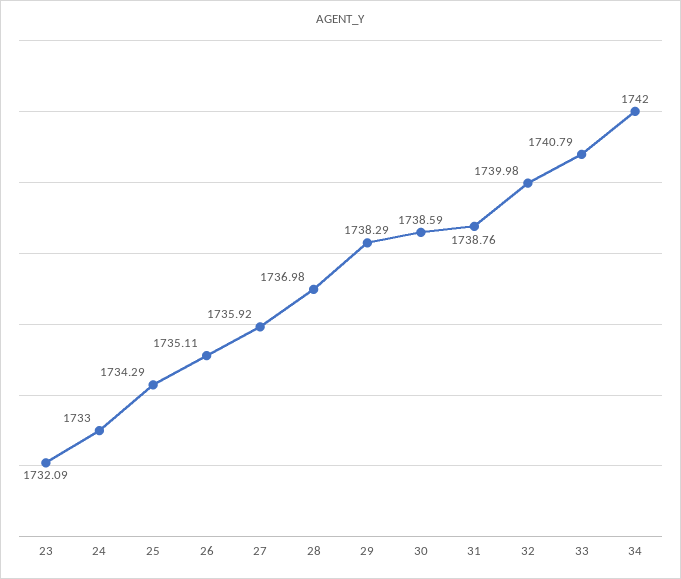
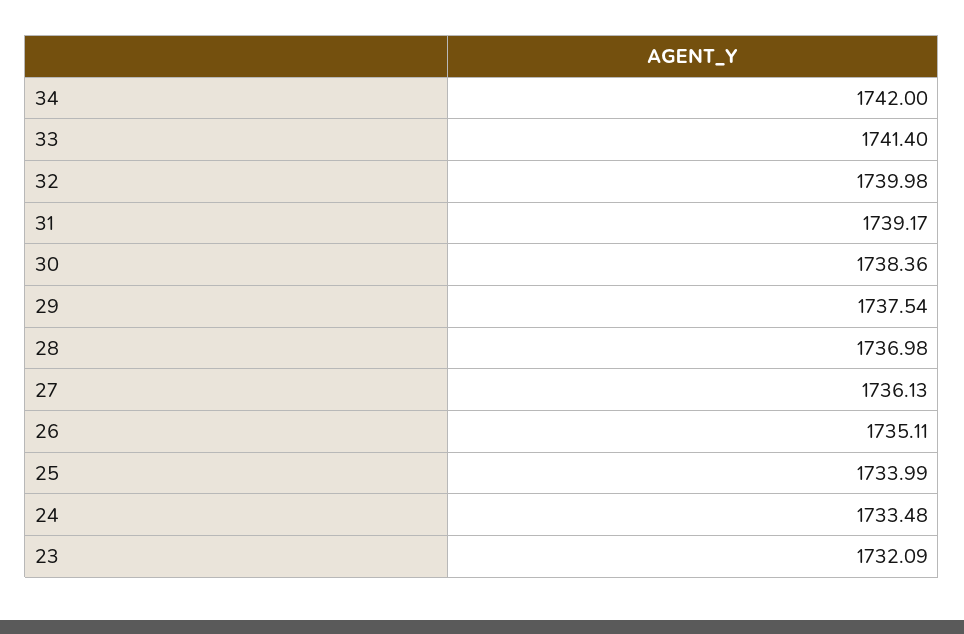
24: 1733 -> 1733.48
25: 1734.29 -> 1733.99
27: 1735.92 -> 1736.13
29: 1738.29 -> 1737.54
30: 1738.59 -> 1738.36
31: 1738.76 -> 1739.17
33: 1740.79 -> 1741.4

